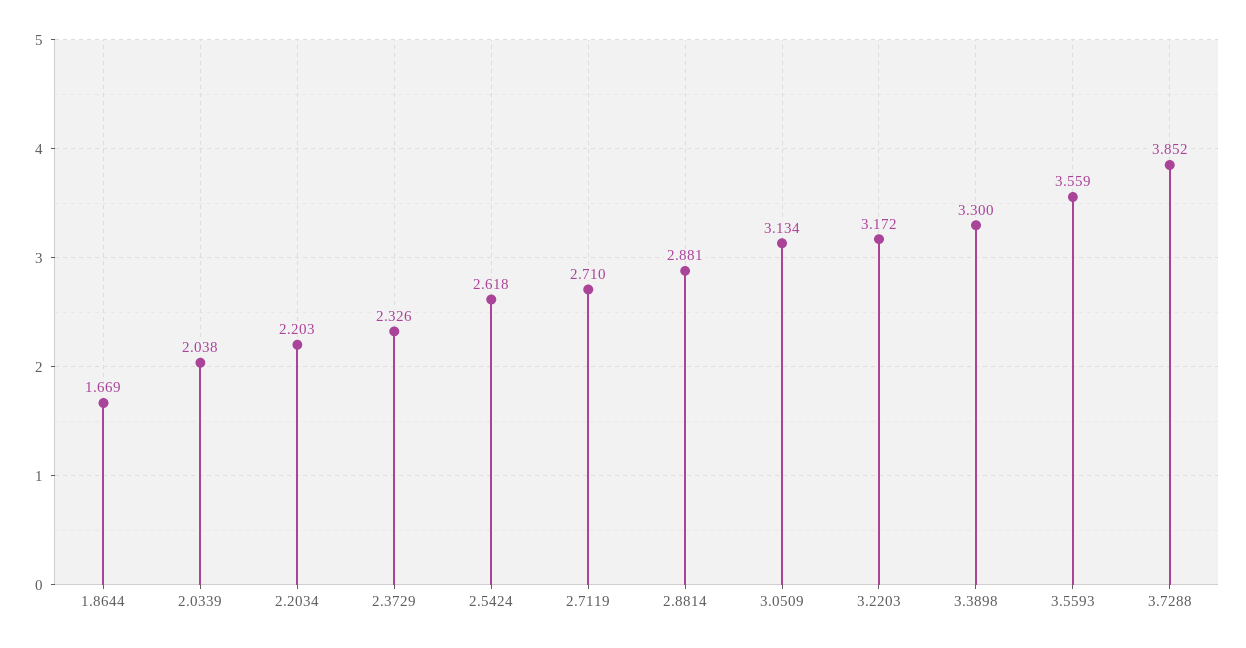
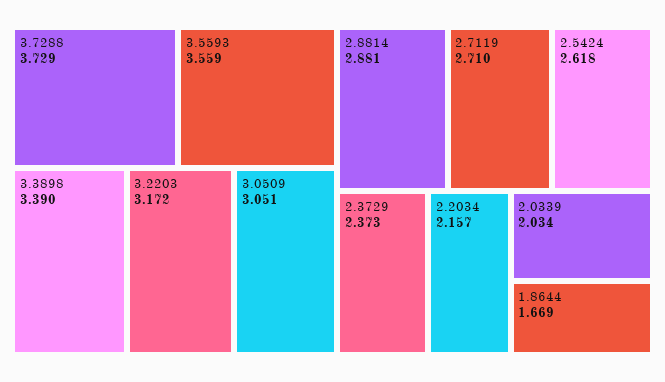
2.0339: 2.038 -> 2.034
2.2034: 2.203 -> 2.157
2.3729: 2.326 -> 2.373
3.0509: 3.134 -> 3.051
3.3898: 3.3 -> 3.39
3.7288: 3.852 -> 3.729

